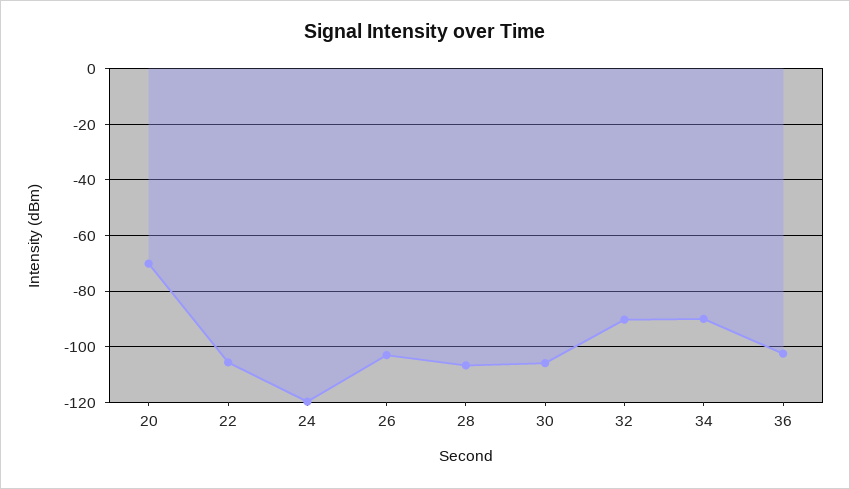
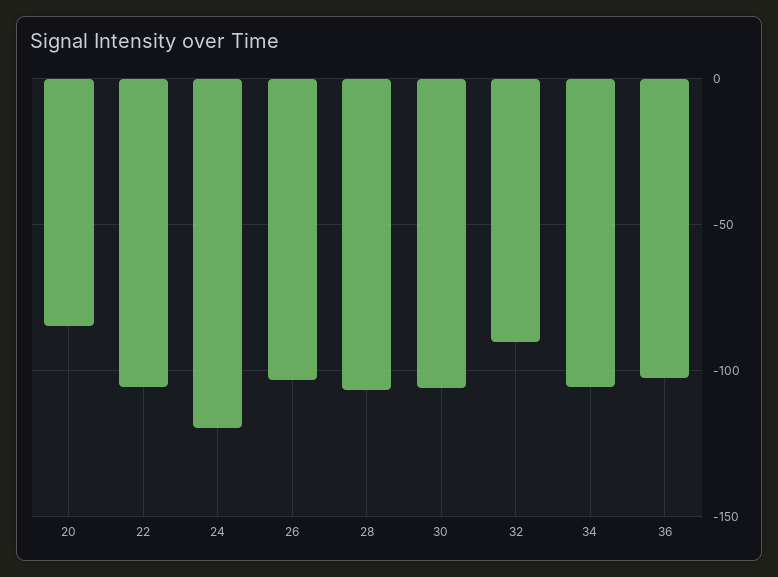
20: -70 -> -85
34: -90 -> -105

